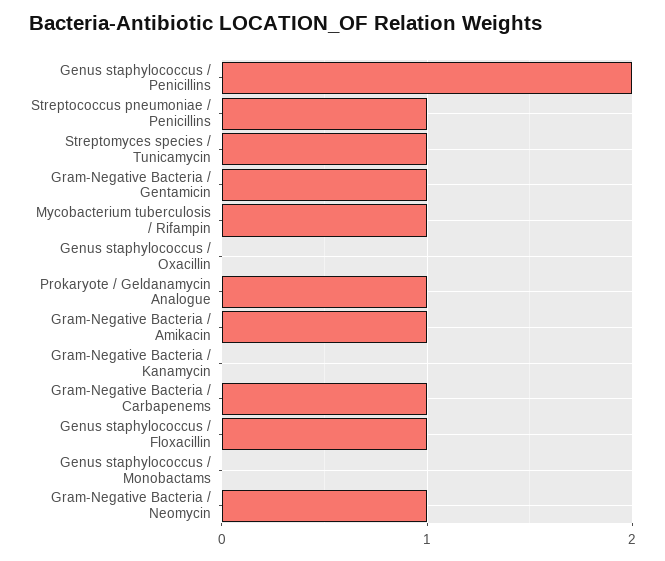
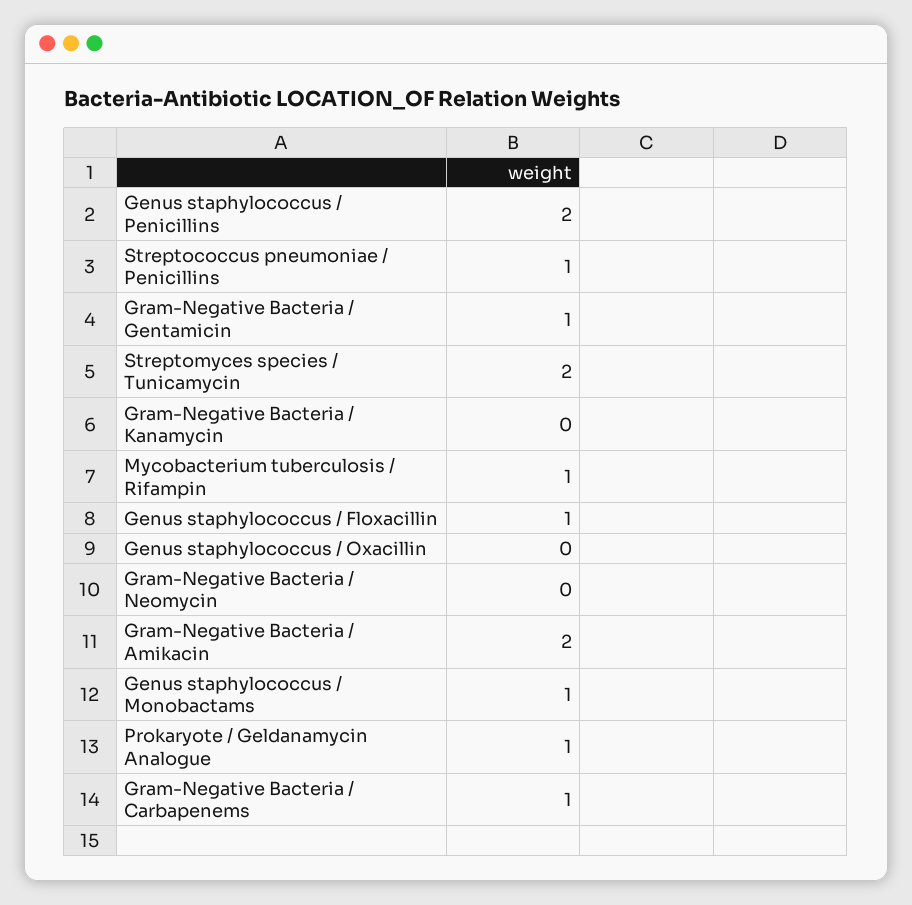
Streptomyces species / Tunicamycin: 1 -> 2
Gram-Negative Bacteria / Amikacin: 1 -> 2
Genus staphylococcus / Monobactams: 0 -> 1
Gram-Negative Bacteria / Neomycin: 1 -> 0

